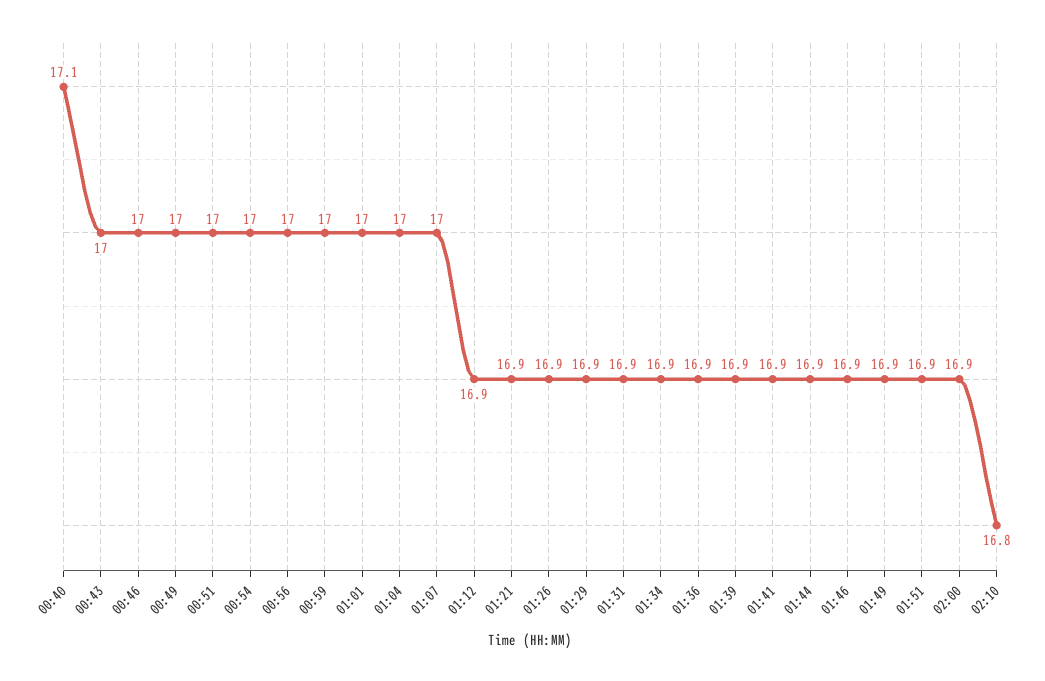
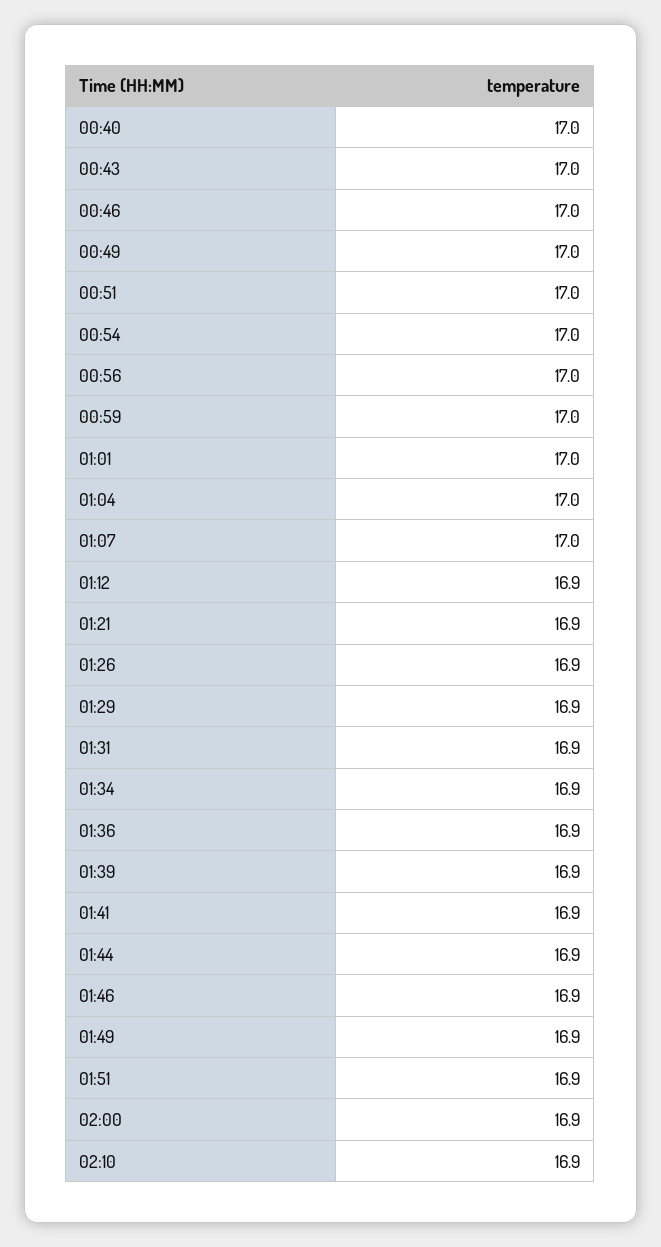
00:40: 17.1 -> 17
02:10: 16.8 -> 16.9

